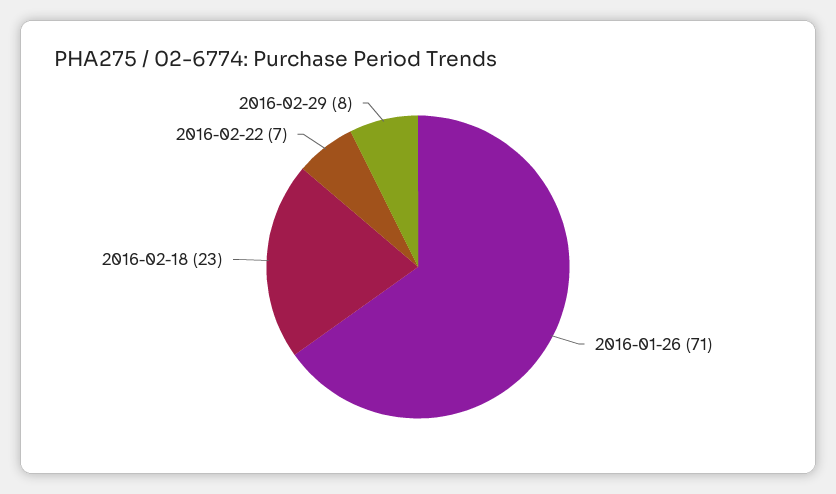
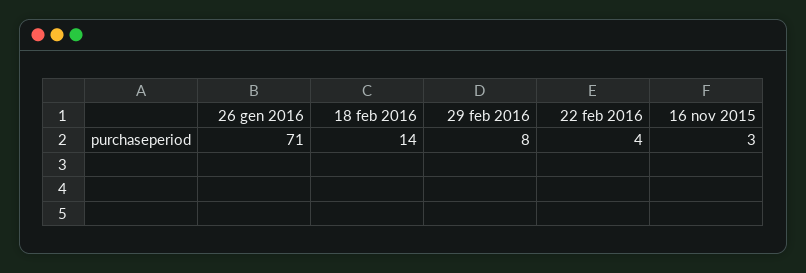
2016-02-18: 23 -> 14
2016-02-22: 7 -> 4
16 nov 2015: none -> 3

